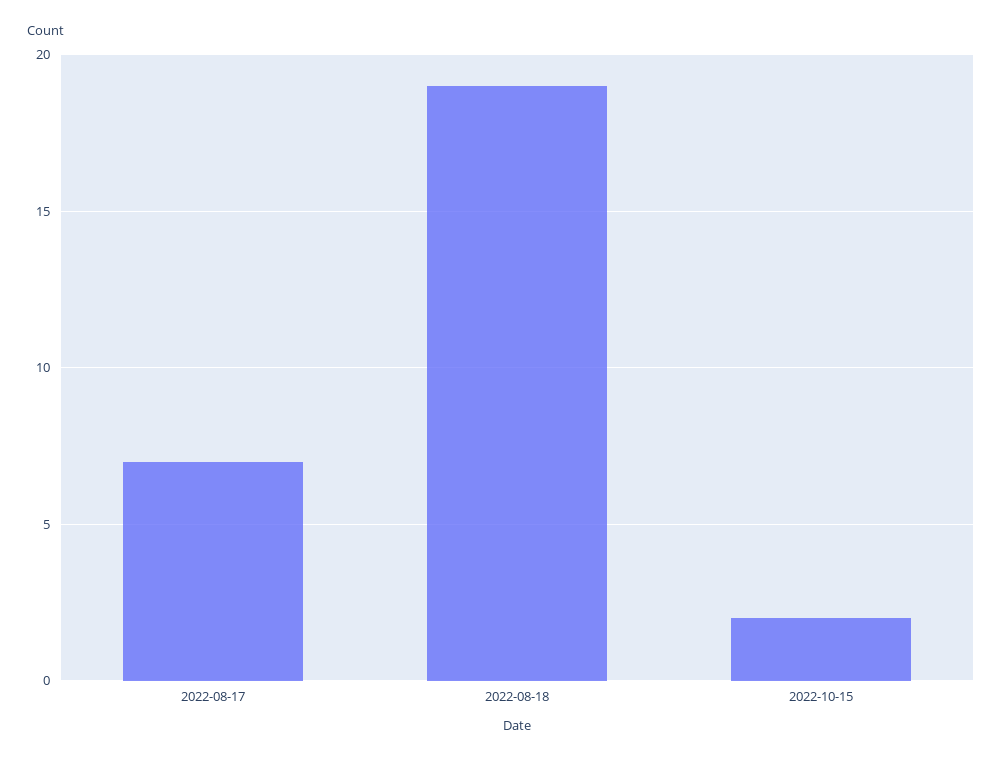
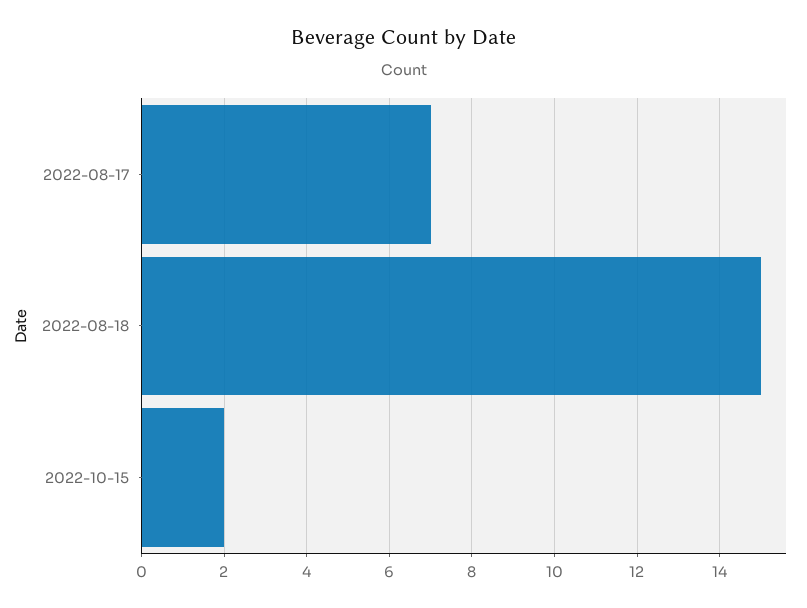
2022-08-18: 19 -> 15

